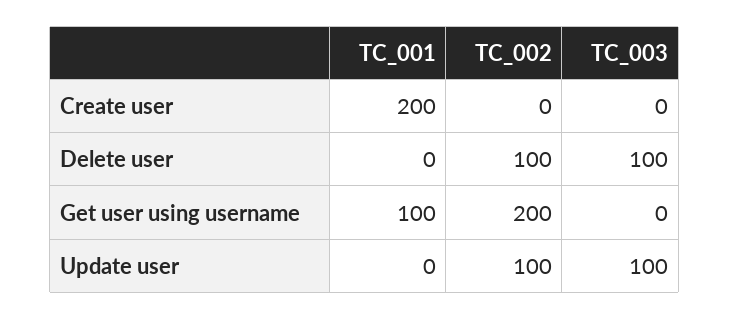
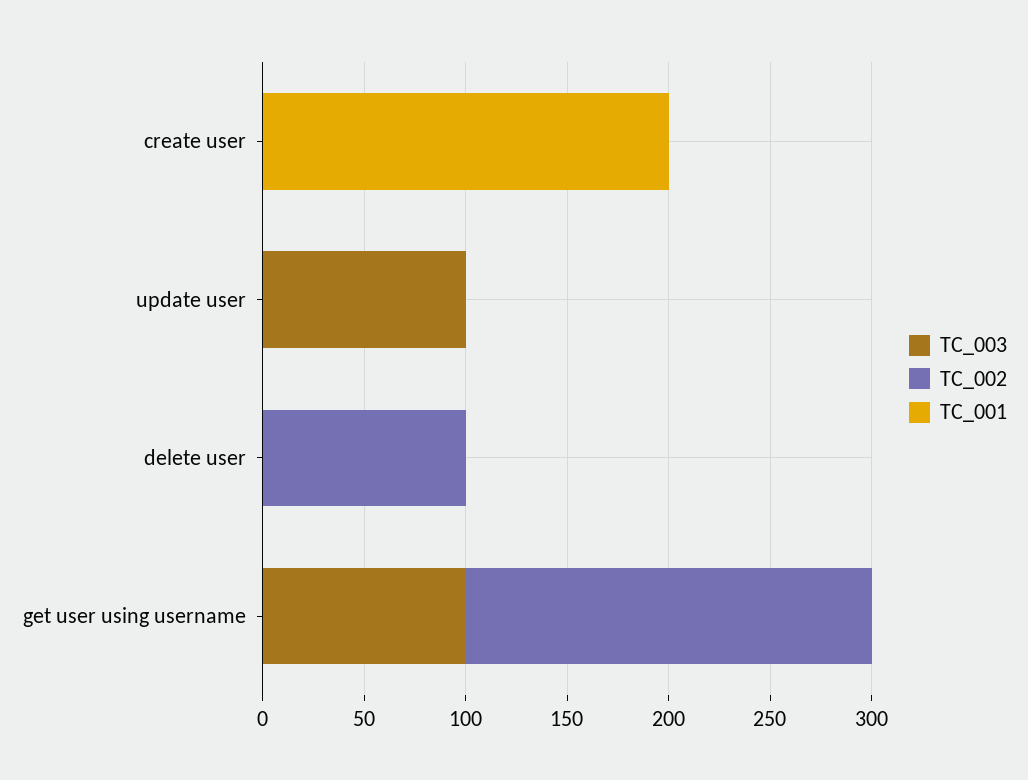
TC_003, Delete user: 100 -> 0
TC_001, Get user using username: 100 -> 0
TC_003, Get user using username: 0 -> 100
TC_002, Update user: 100 -> 0

